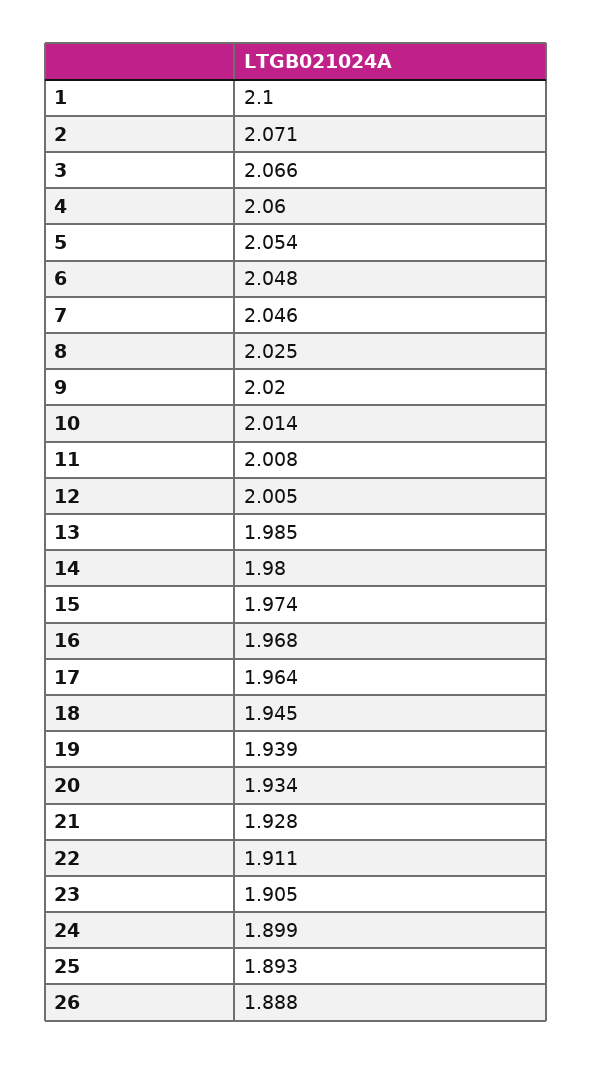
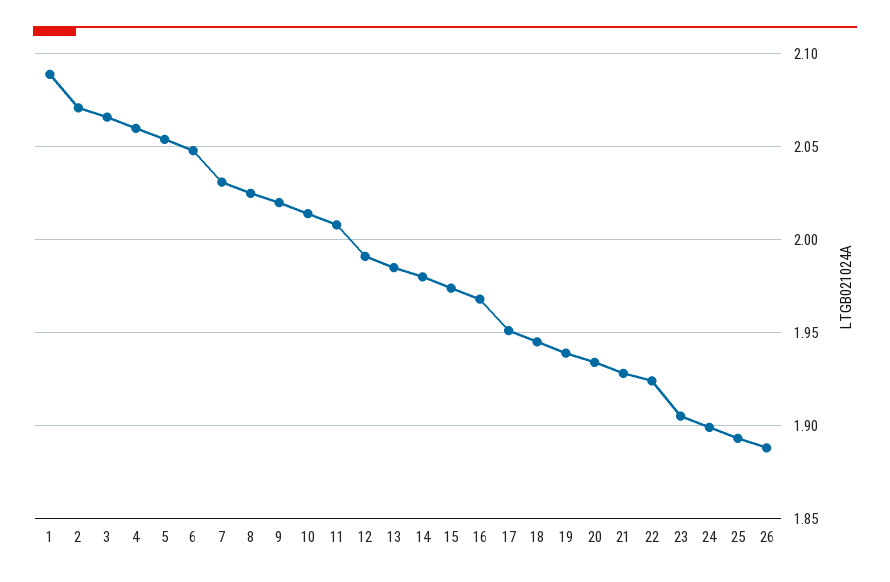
1: 2.1 -> 2.09
7: 2.046 -> 2.03
12: 2.005 -> 1.99
17: 1.964 -> 1.95
22: 1.911 -> 1.925

